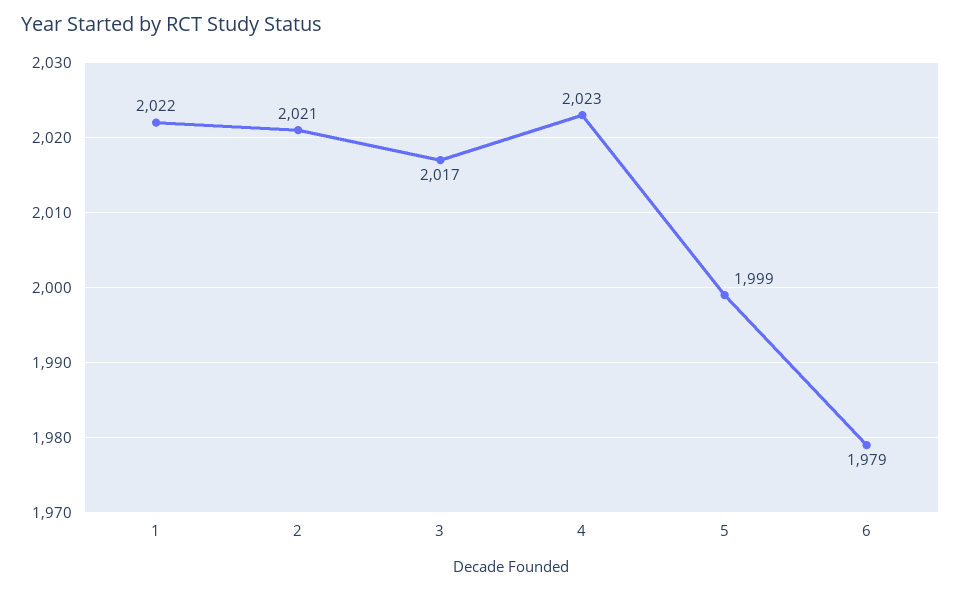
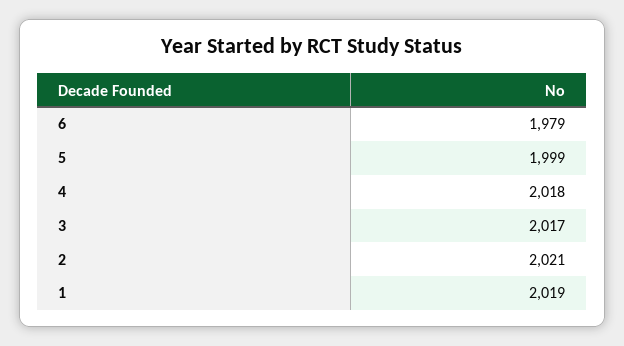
1: 2022 -> 2019
4: 2023 -> 2018

